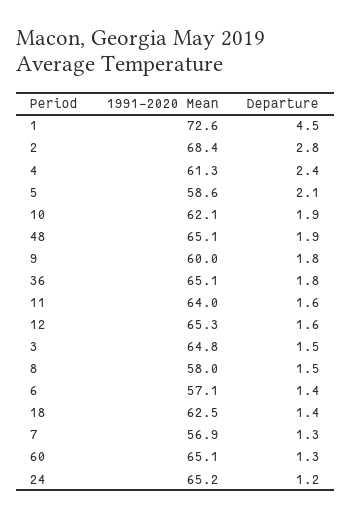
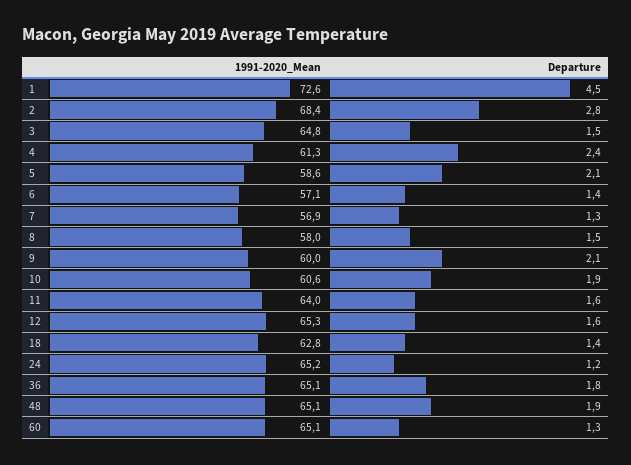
1991-2020 Mean, 10: 62.1 -> 60.6
Departure, 9: 1.8 -> 2.1
1991-2020 Mean, 18: 62.5 -> 62.8

